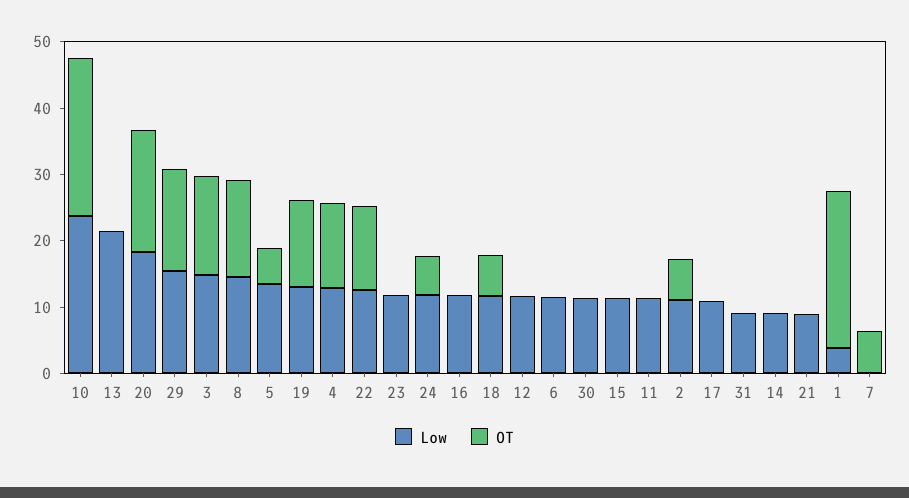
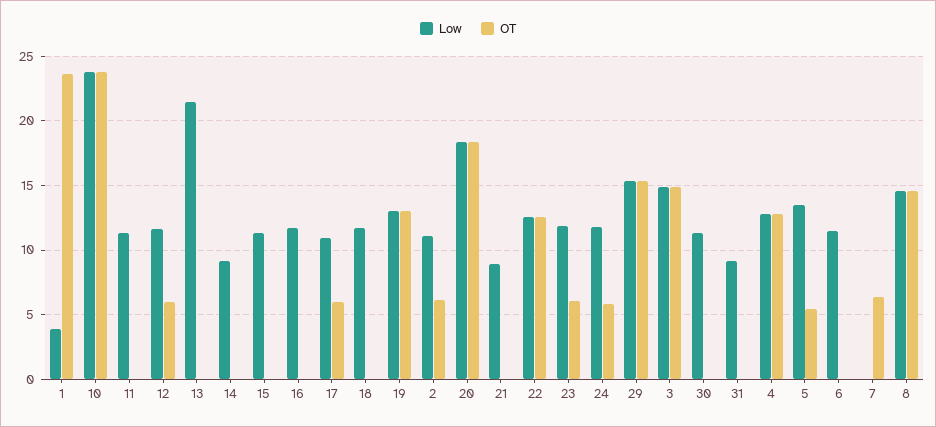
OT, 23: 0 -> 6
OT, 18: 6 -> 0
OT, 12: 0 -> 6
OT, 17: 0 -> 6

